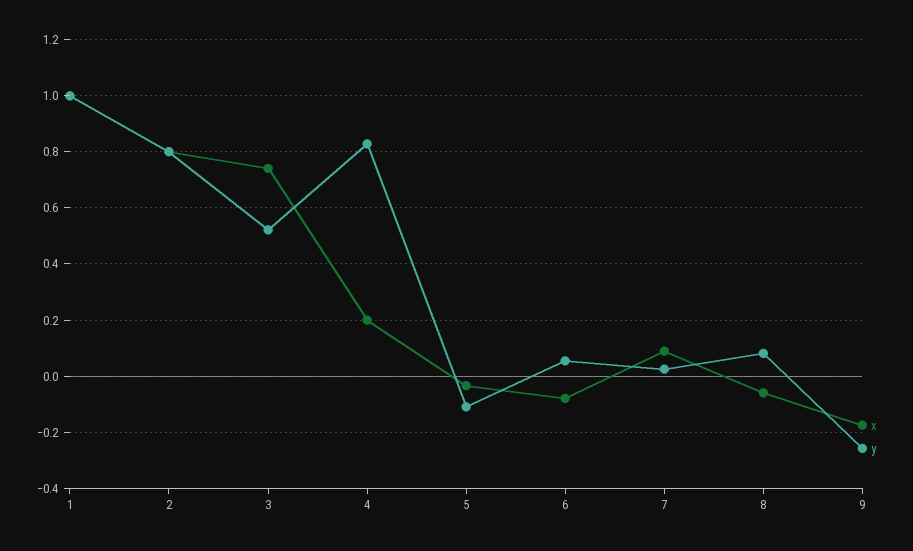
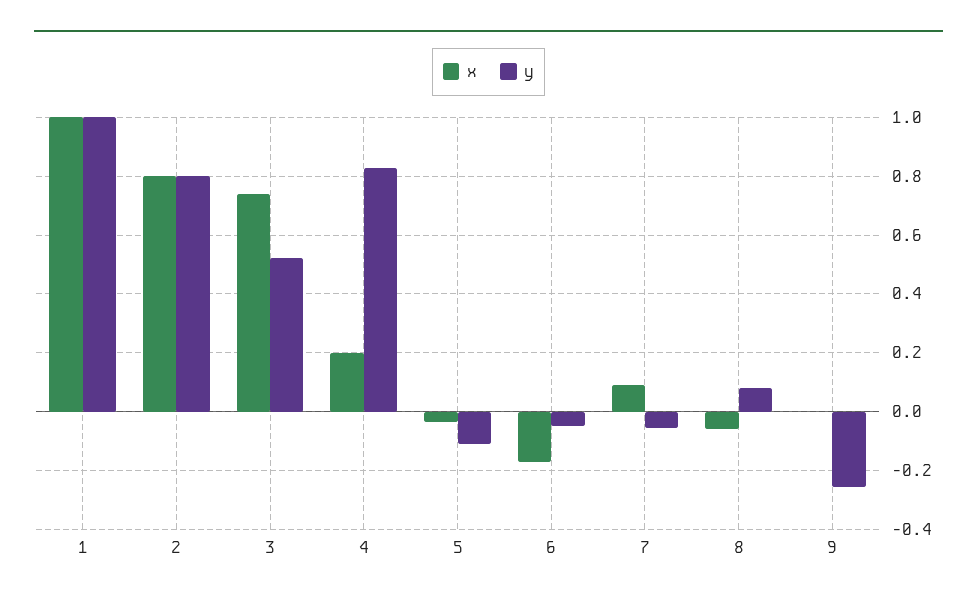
x, 6: -0.075 -> -0.175
y, 6: 0.05 -> -0.05
y, 7: 0.025 -> -0.05
x, 9: -0.175 -> 0

